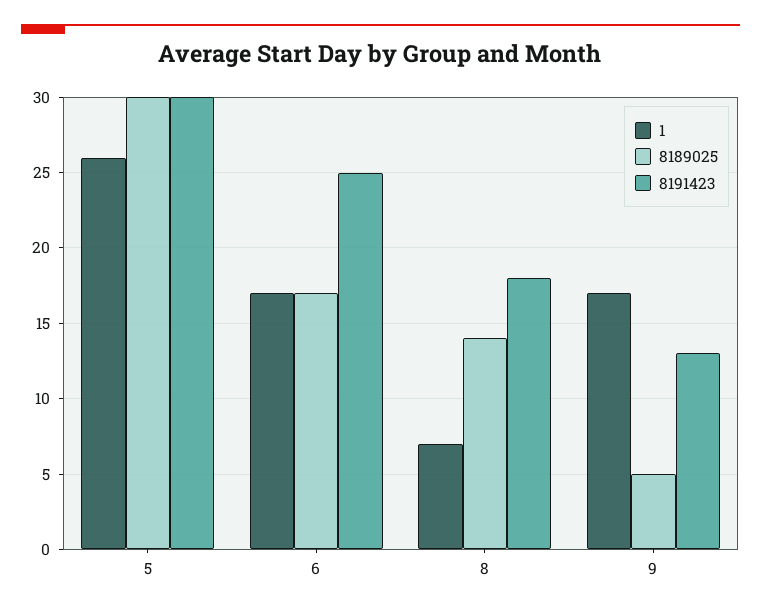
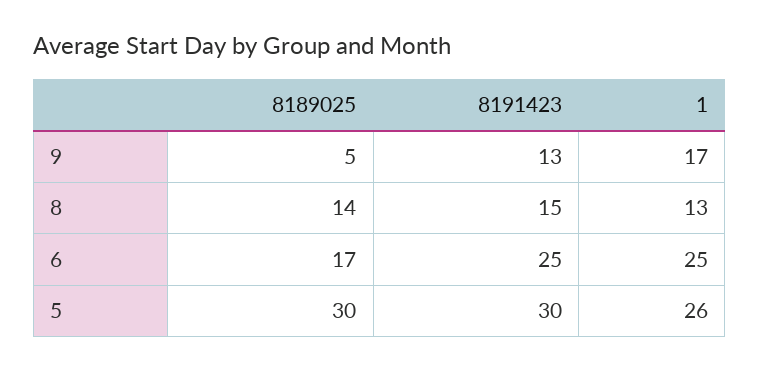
1, 6: 17 -> 25
1, 8: 7 -> 13
8191423, 8: 18 -> 15

